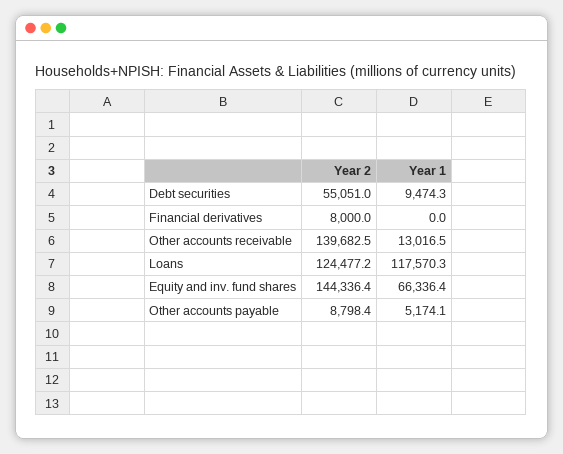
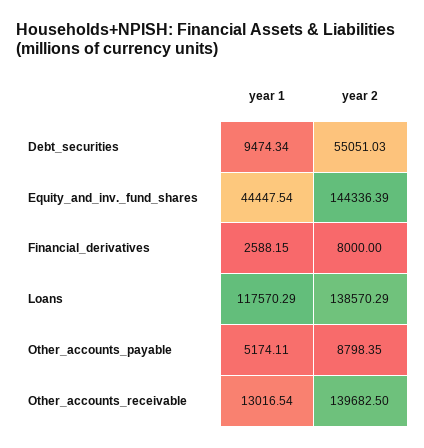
Year 1, Financial derivatives: 0 -> 2588.15
Year 2, Loans: 124477.2 -> 138570.29
Year 1, Equity and inv. fund shares: 66336.4 -> 44447.54

